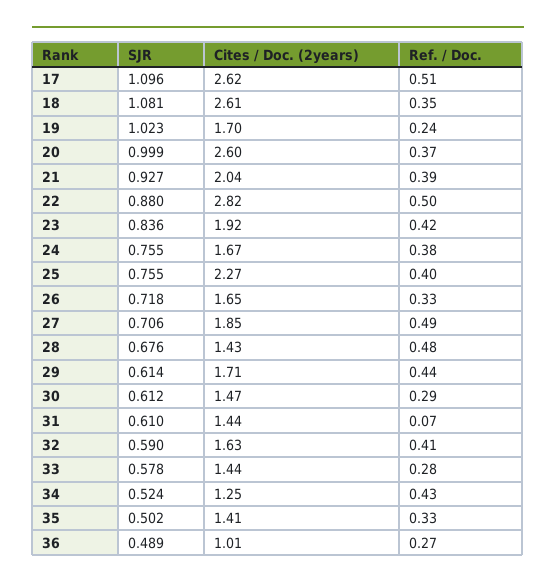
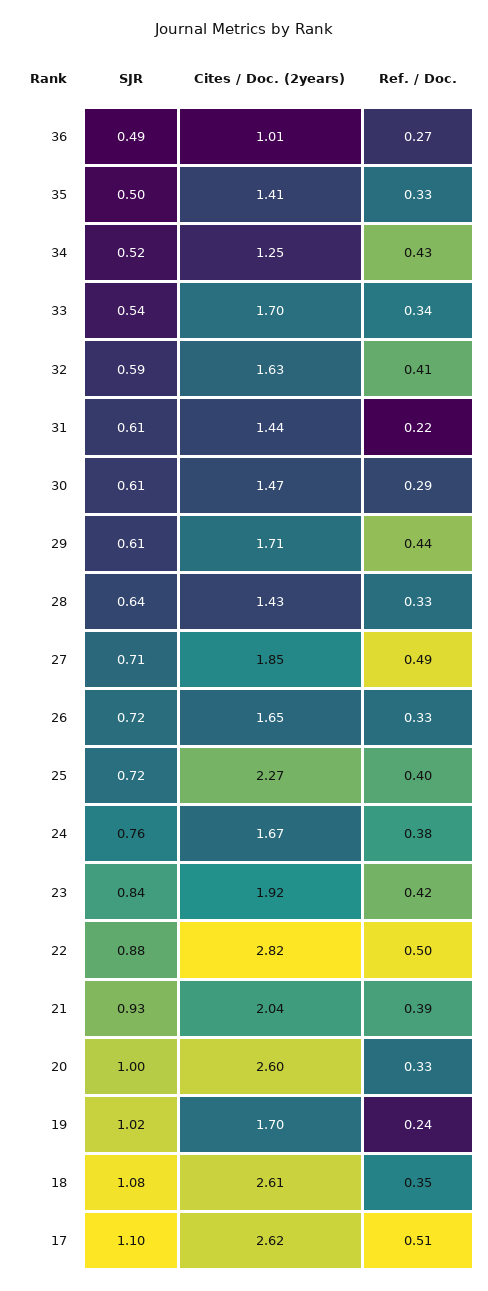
Ref. / Doc., 20: 0.37 -> 0.33
SJR, 25: 0.755 -> 0.72
SJR, 28: 0.676 -> 0.64
Ref. / Doc., 28: 0.48 -> 0.33
Ref. / Doc., 31: 0.07 -> 0.22
SJR, 33: 0.578 -> 0.54
Cites / Doc. (2years), 33: 1.44 -> 1.7
Ref. / Doc., 33: 0.28 -> 0.34

